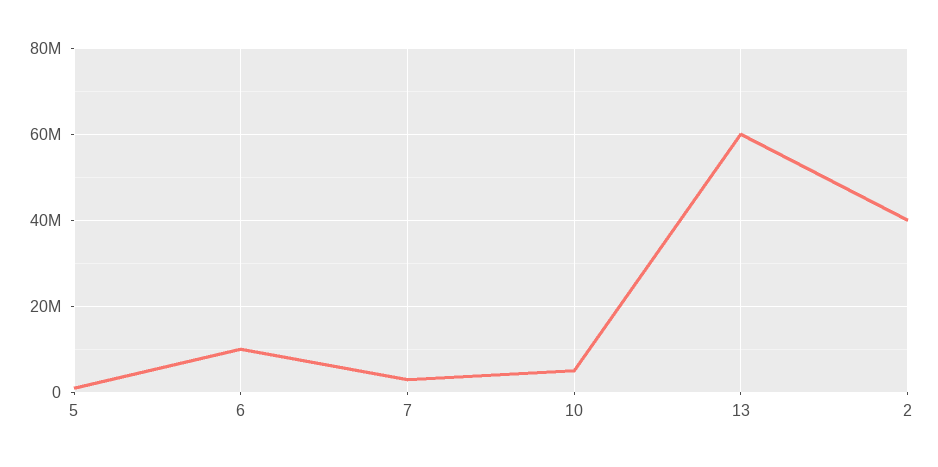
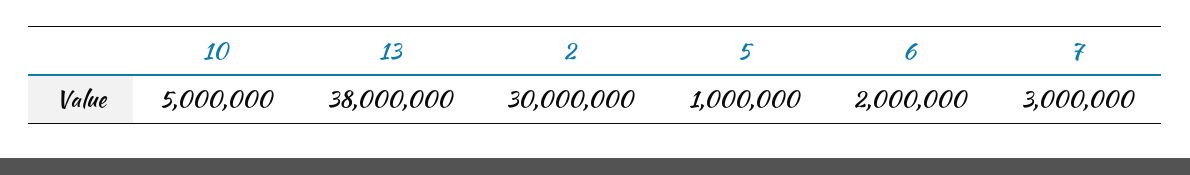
6: 10000000 -> 2000000
13: 60000000 -> 38000000
2: 40000000 -> 30000000

